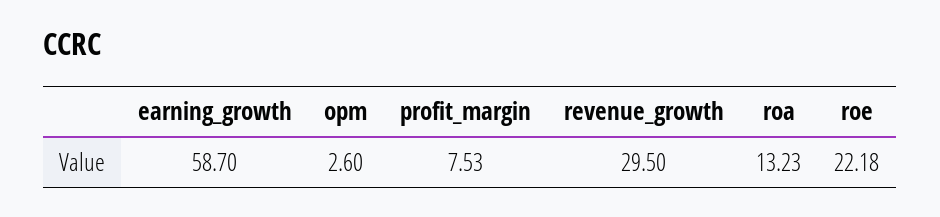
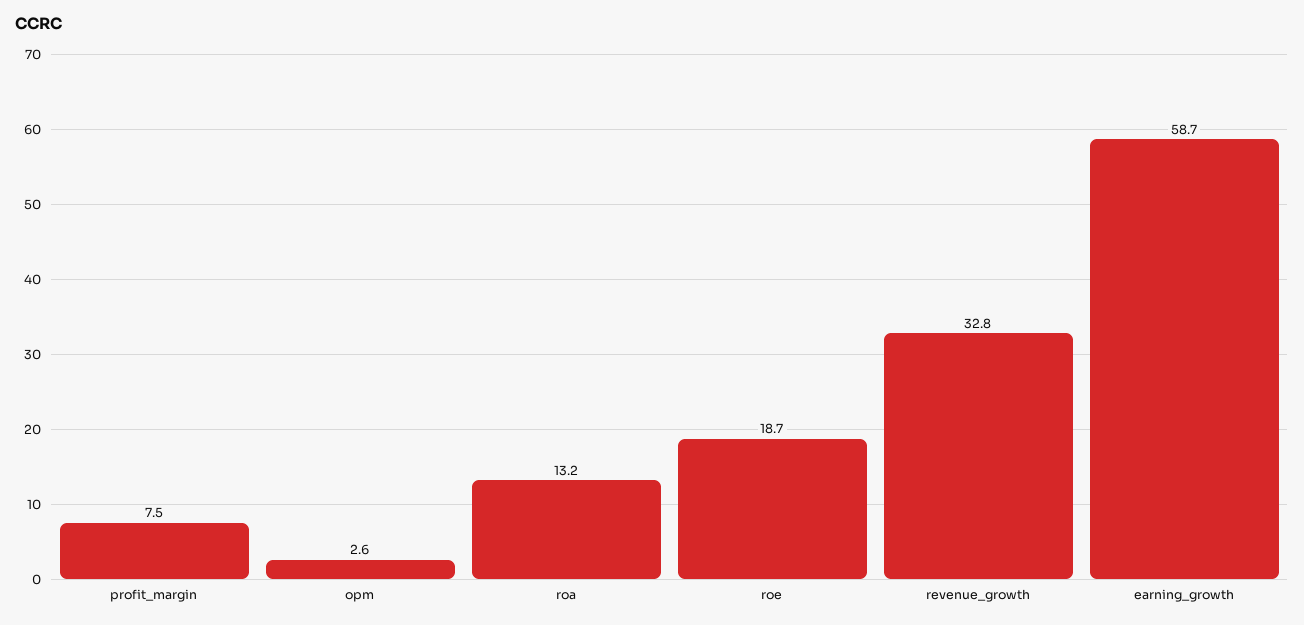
revenue_growth: 29.5 -> 32.8
roe: 22.18 -> 18.7

